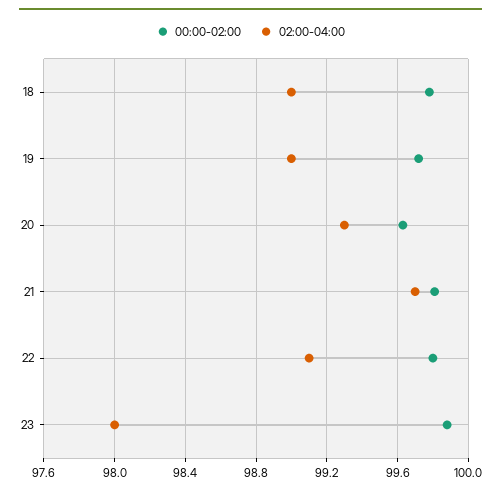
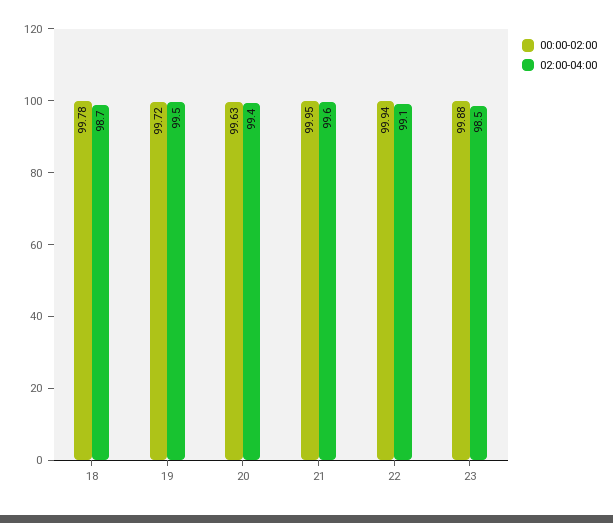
02:00-04:00, 18: 99 -> 98.7
02:00-04:00, 19: 99 -> 99.5
02:00-04:00, 20: 99.3 -> 99.4
00:00-02:00, 21: 99.8 -> 99.95
02:00-04:00, 21: 99.7 -> 99.6
00:00-02:00, 22: 99.8 -> 99.94
02:00-04:00, 23: 98 -> 98.5

